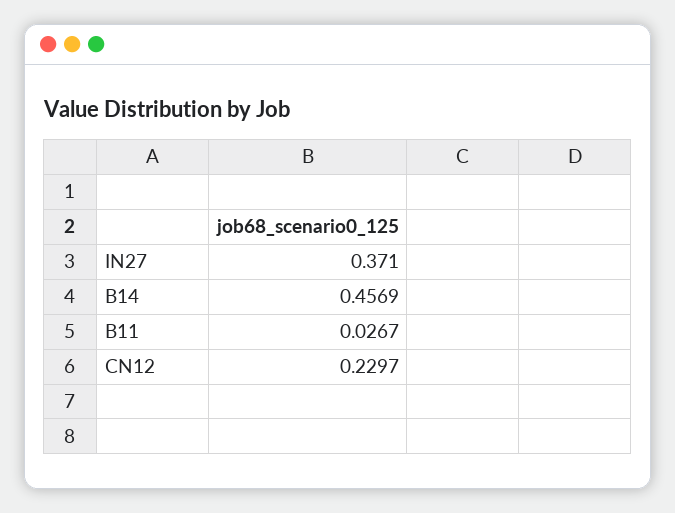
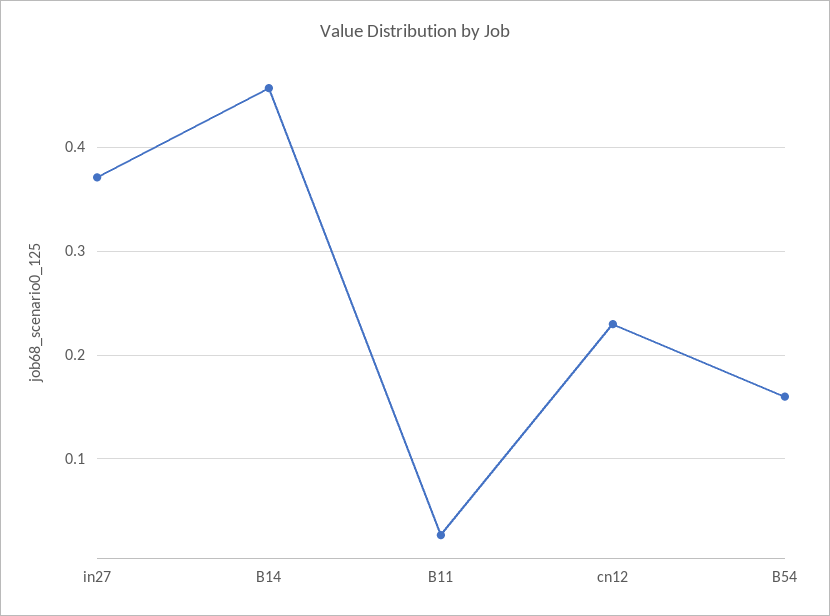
B54: none -> 0.16

